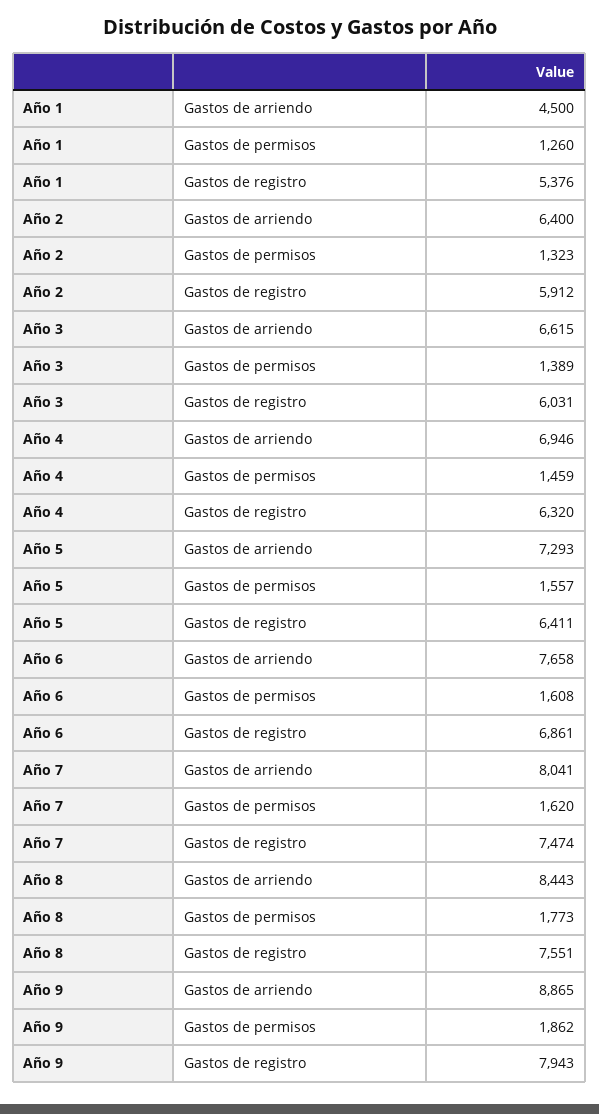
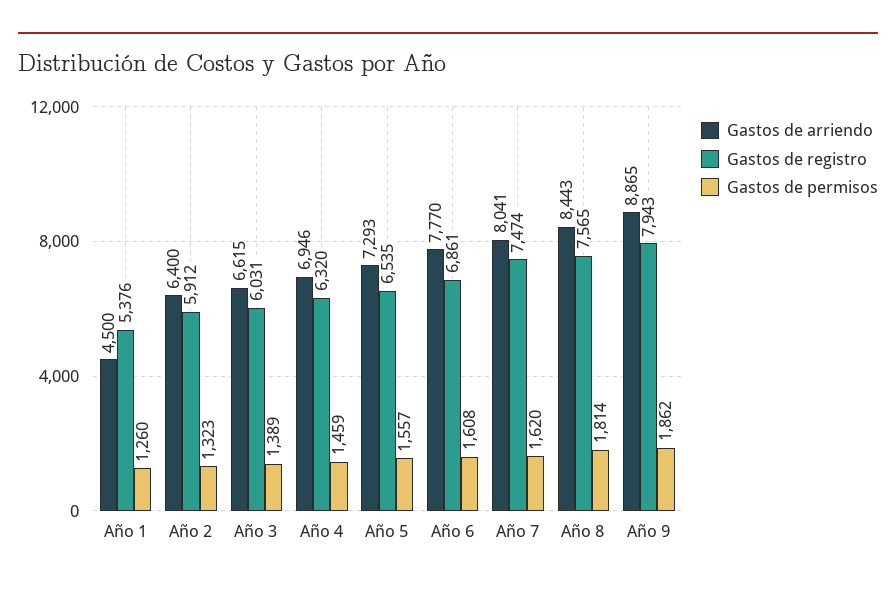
Gastos de registro, Año 5: 6411 -> 6535
Gastos de arriendo, Año 6: 7658 -> 7770
Gastos de permisos, Año 8: 1773 -> 1814
Gastos de registro, Año 8: 7551 -> 7565

